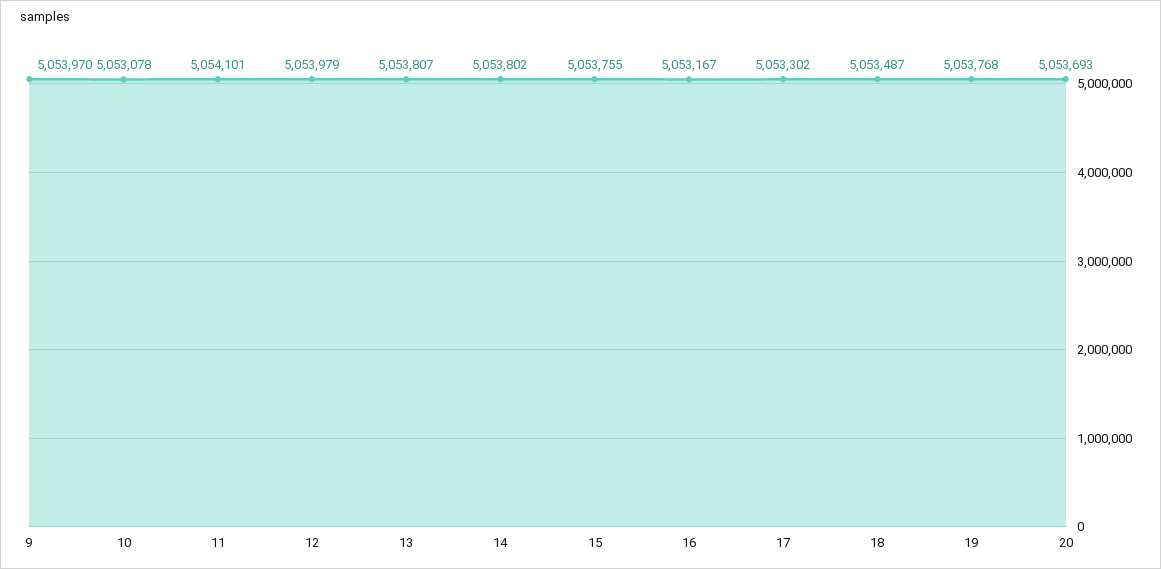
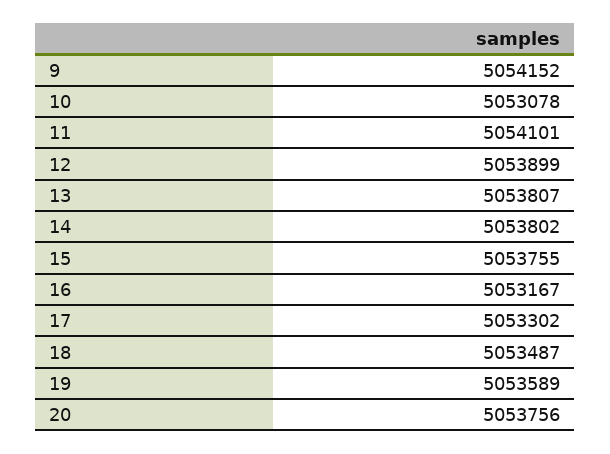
9: 5053970 -> 5054152
12: 5053979 -> 5053899
19: 5053768 -> 5053589
20: 5053693 -> 5053756

